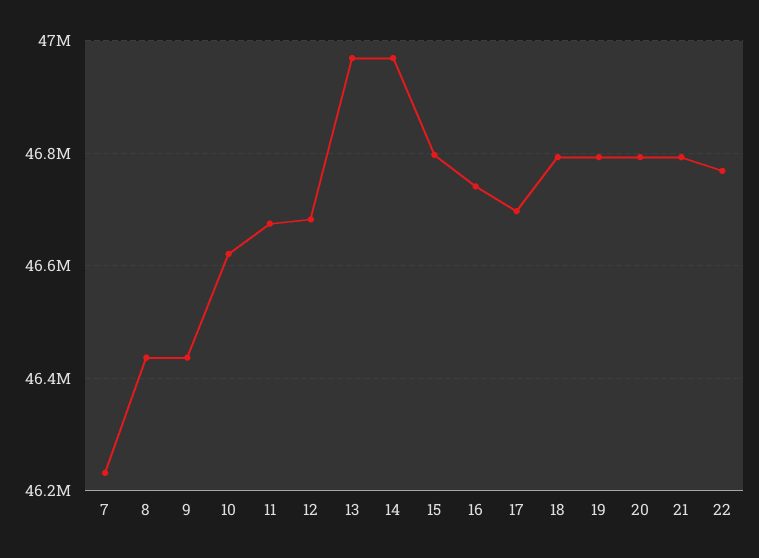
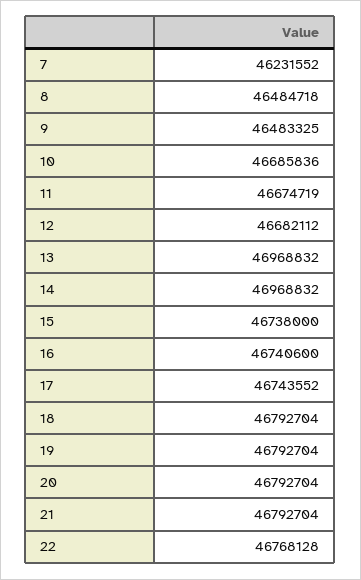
8: 46440000 -> 46484718
9: 46440000 -> 46483325
10: 46620000 -> 46685836
15: 46800000 -> 46738000
17: 46700000 -> 46743552

